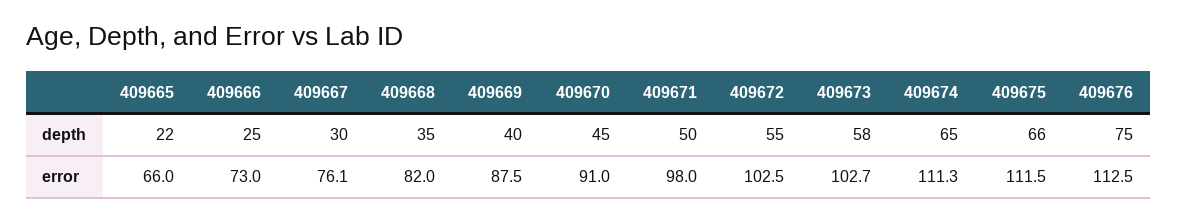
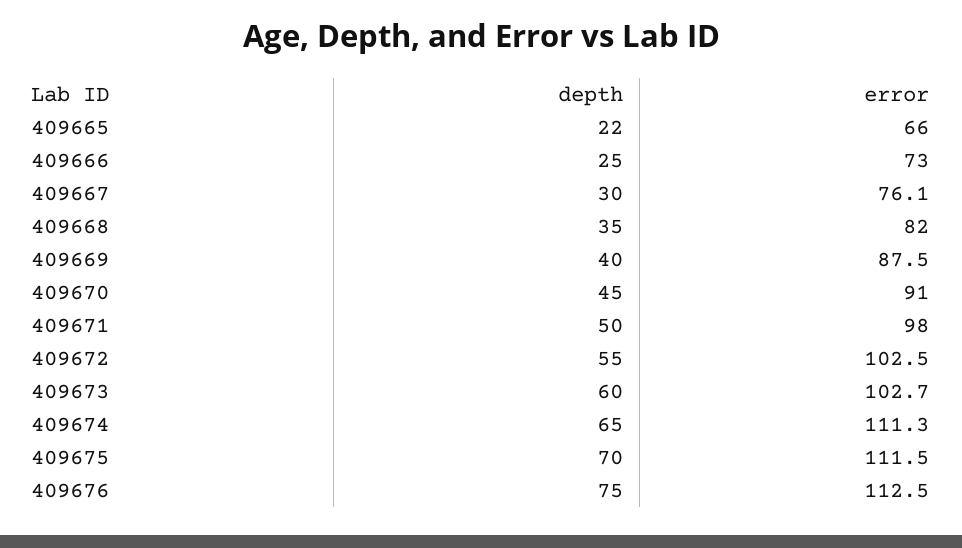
409673, depth: 58 -> 60
409675, depth: 66 -> 70

